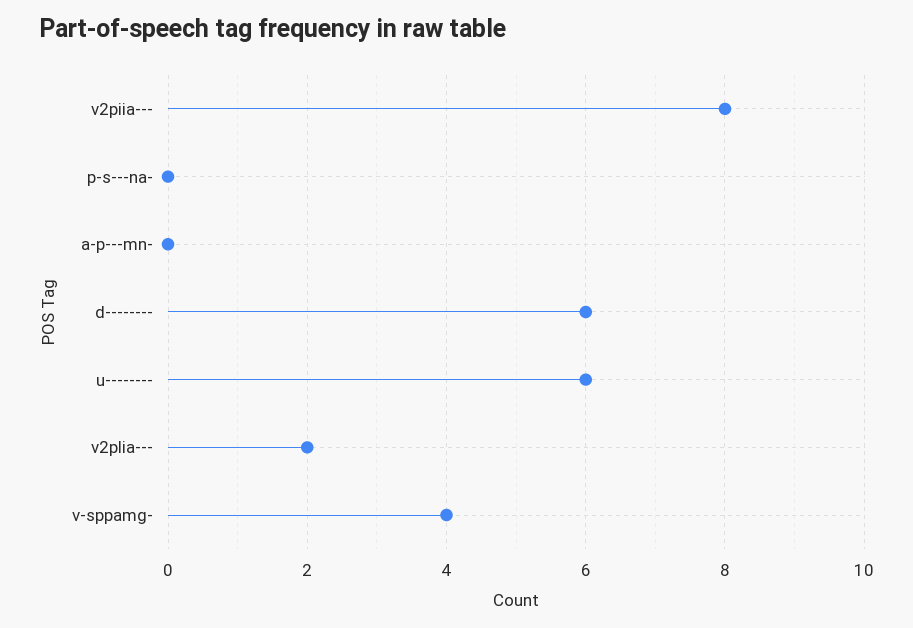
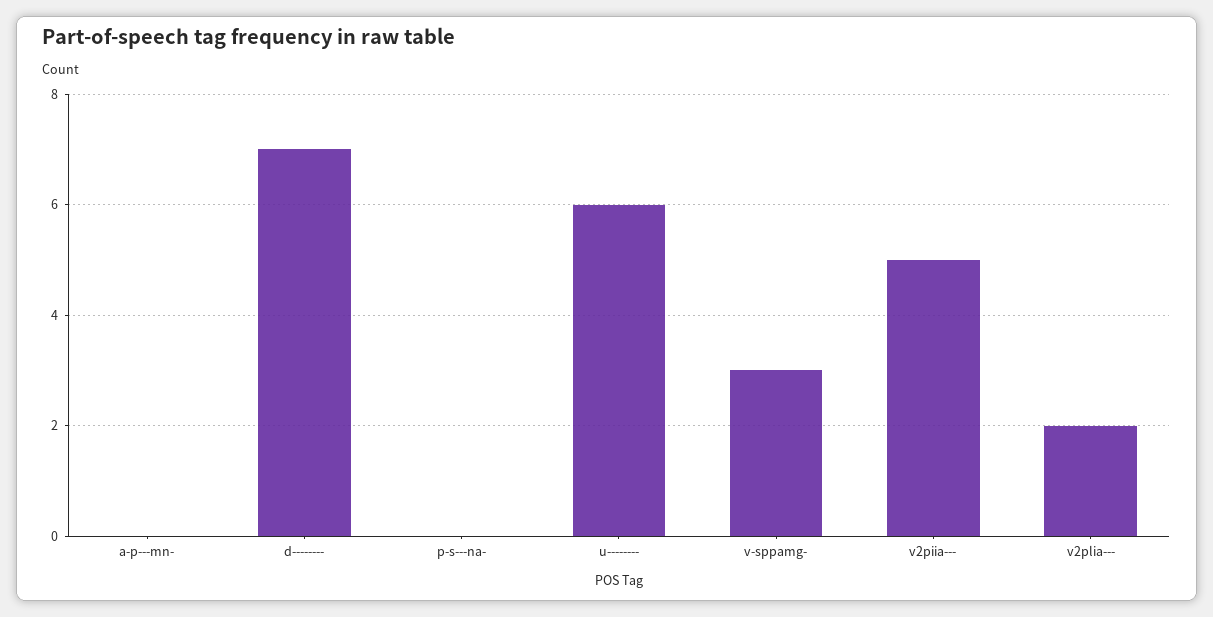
v2piia---: 8 -> 5
d--------: 6 -> 7
v-sppamg-: 4 -> 3

